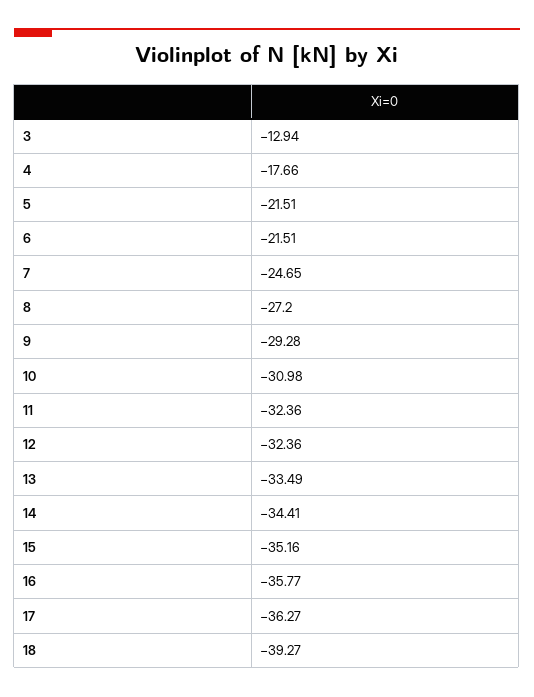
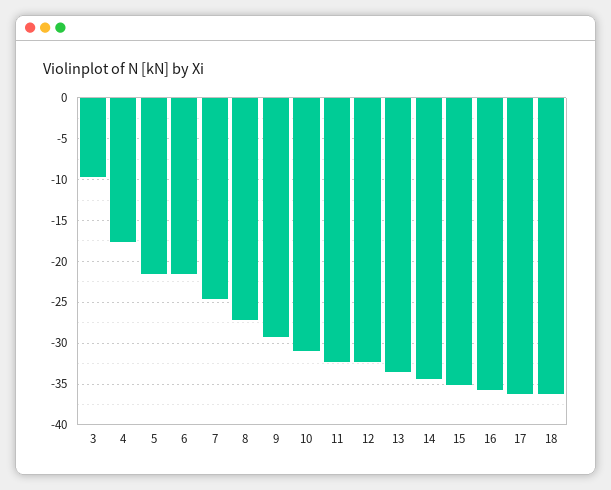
3: -12.94 -> -10
18: -39.27 -> -36

